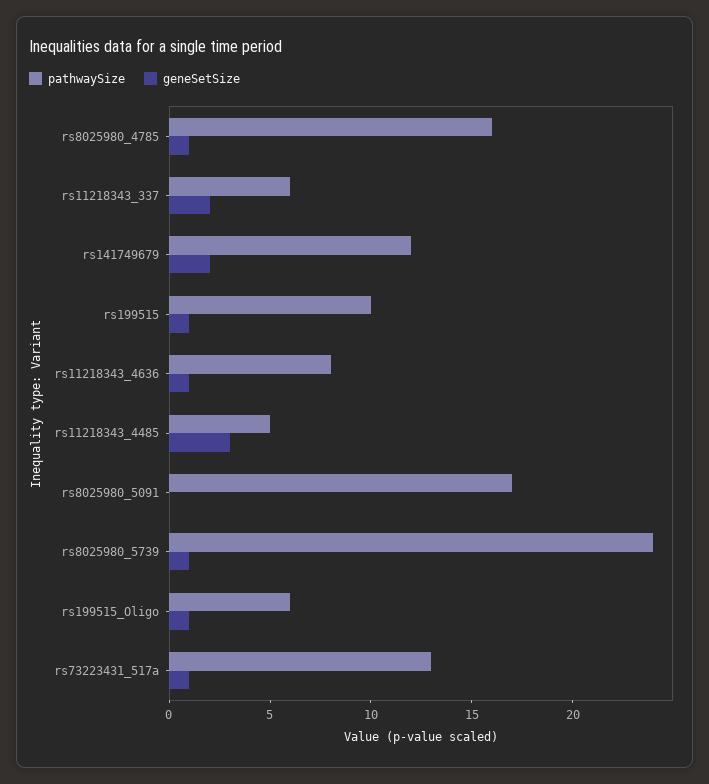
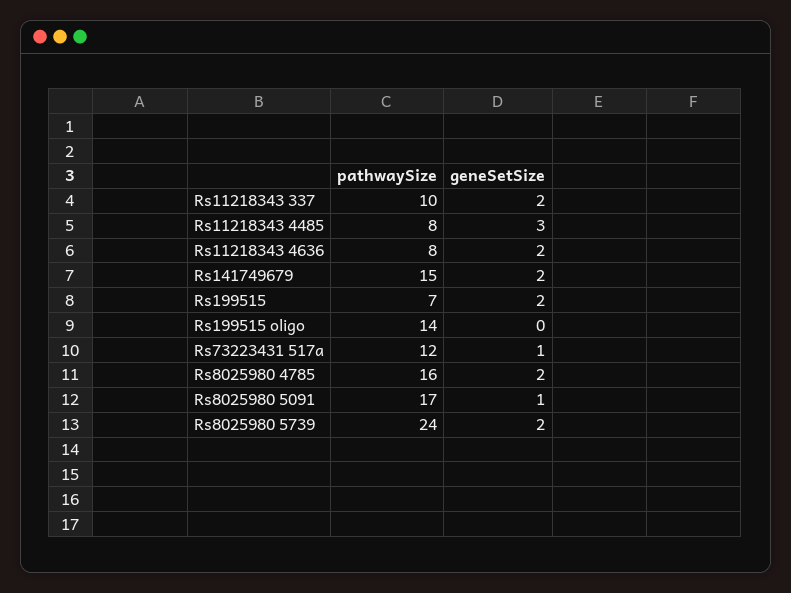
geneSetSize, rs8025980_4785: 1 -> 2
pathwaySize, rs11218343_337: 6 -> 10
pathwaySize, rs141749679: 12 -> 15
pathwaySize, rs199515: 10 -> 7
geneSetSize, rs199515: 1 -> 2
geneSetSize, rs11218343_4636: 1 -> 2
pathwaySize, rs11218343_4485: 5 -> 8
geneSetSize, rs8025980_5091: 0 -> 1
geneSetSize, rs8025980_5739: 1 -> 2
pathwaySize, rs199515_Oligo: 6 -> 14
geneSetSize, rs199515_Oligo: 1 -> 0
pathwaySize, rs73223431_517a: 13 -> 12

